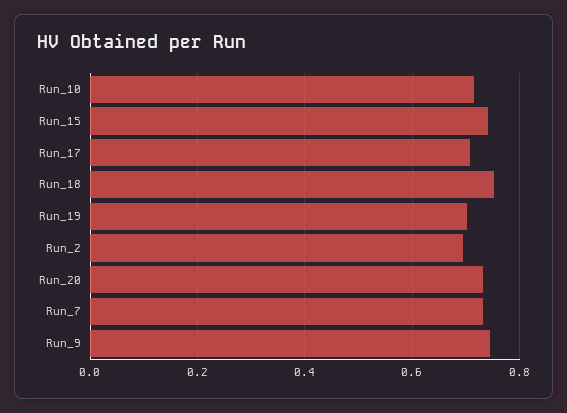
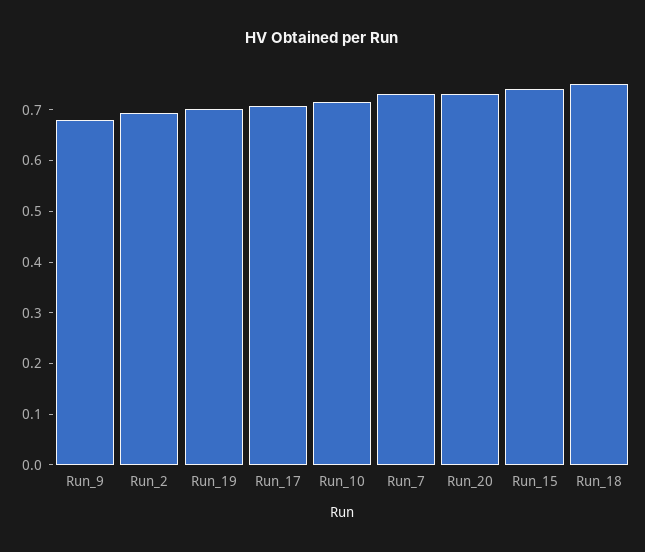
Run_9: 0.74 -> 0.68

